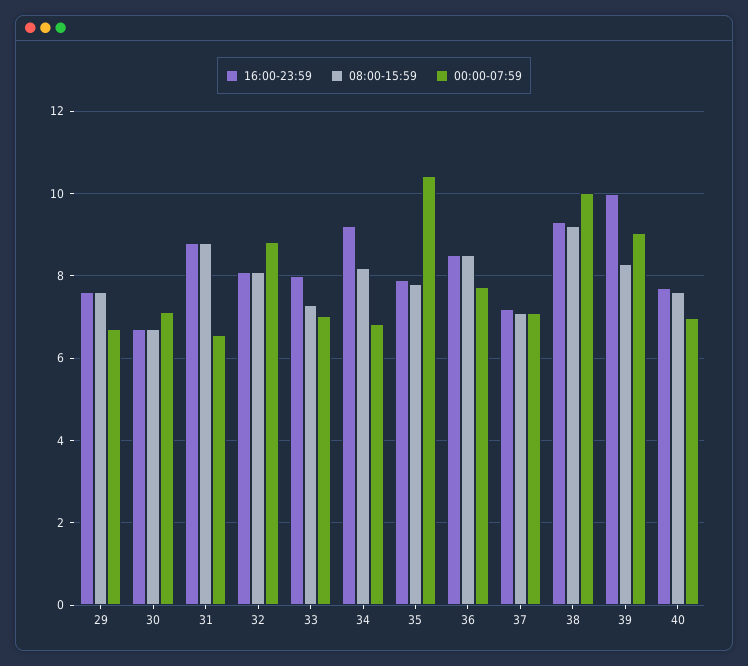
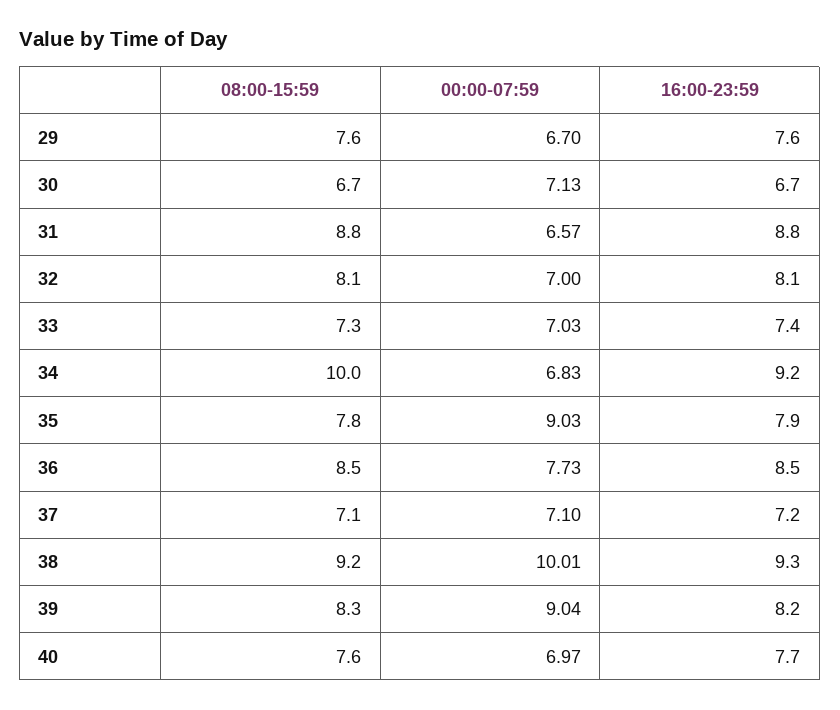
00:00-07:59, 32: 8.8 -> 7
16:00-23:59, 33: 8 -> 7.4
08:00-15:59, 34: 8.2 -> 10
00:00-07:59, 35: 10.4 -> 9.03
16:00-23:59, 39: 10 -> 8.2

